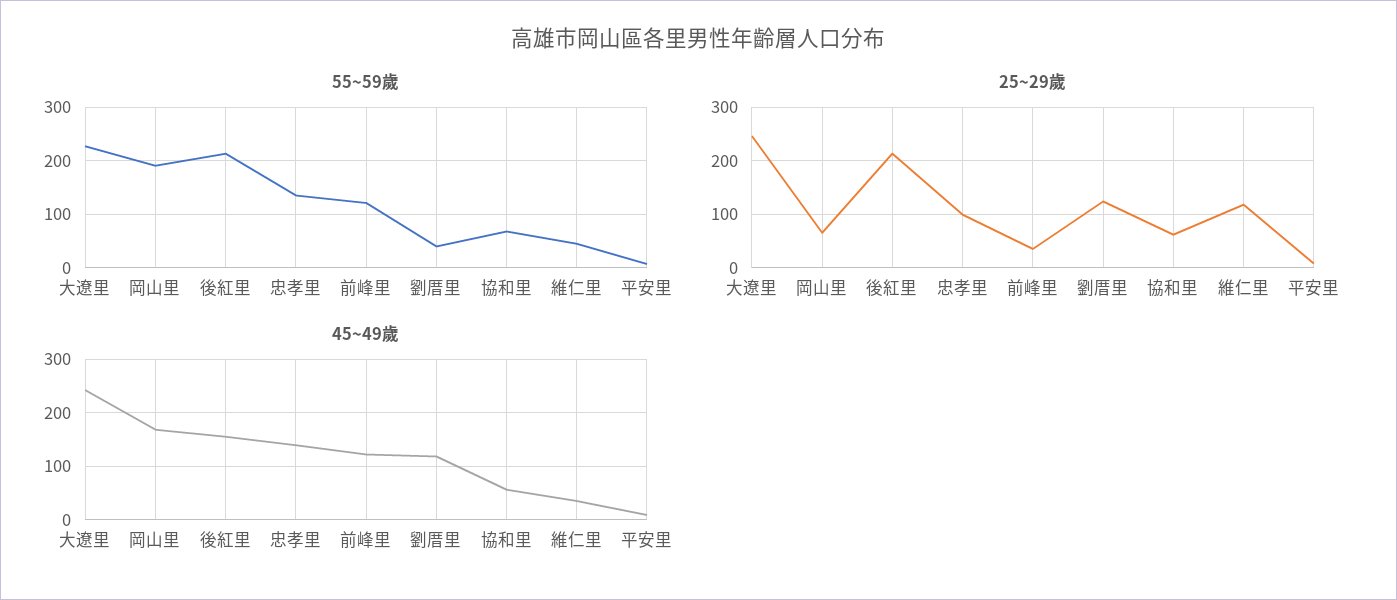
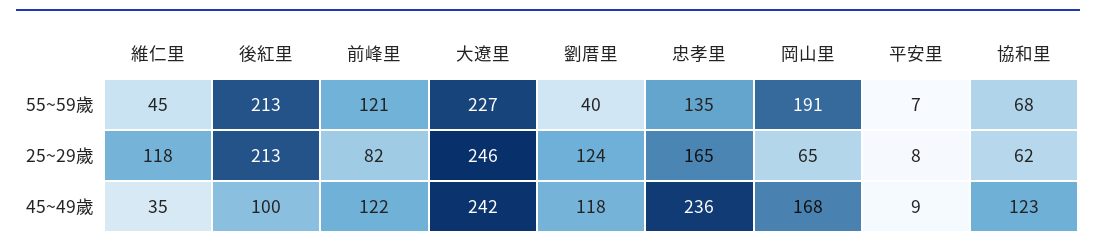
25~29歲, 忠孝里: 100 -> 165
25~29歲, 前峰里: 40 -> 82
45~49歲, 後紅里: 160 -> 100
45~49歲, 忠孝里: 140 -> 236
45~49歲, 協和里: 60 -> 123

